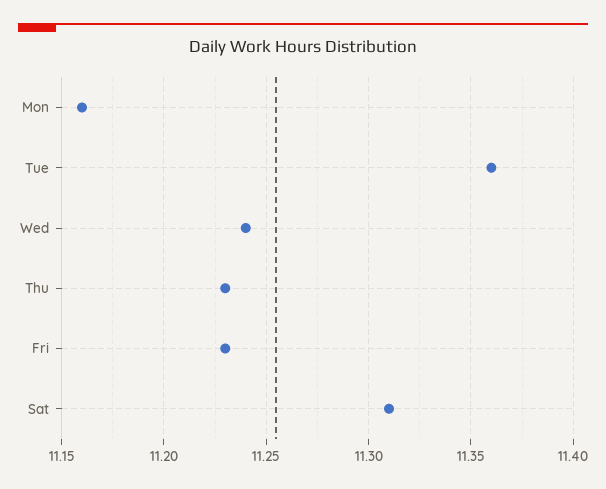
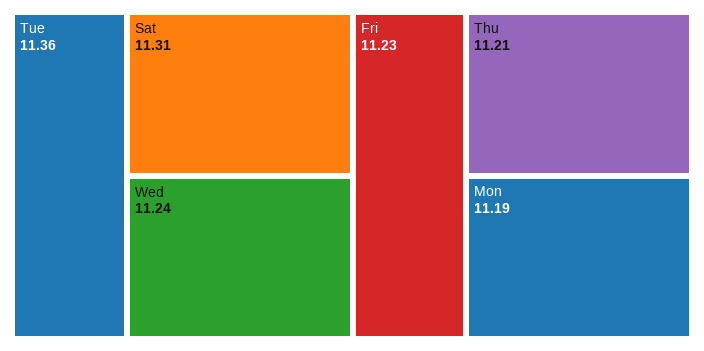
Mon: 11.16 -> 11.19
Thu: 11.23 -> 11.21

